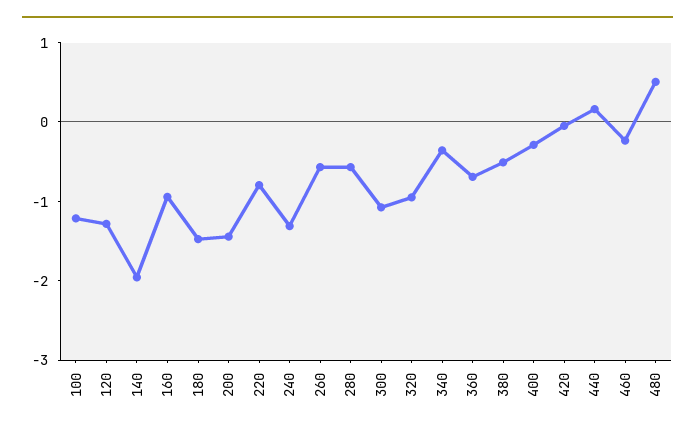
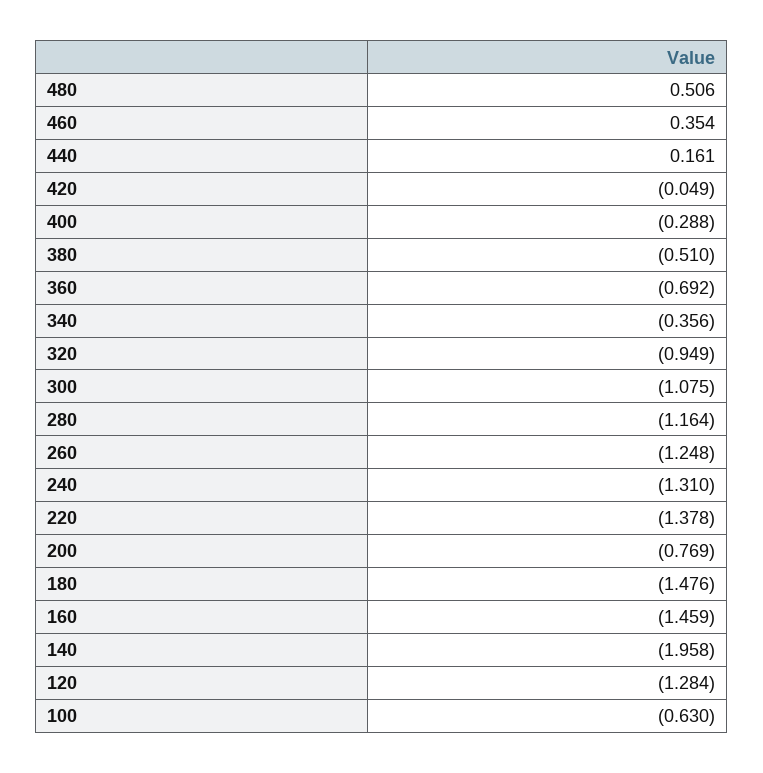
100: -1.2 -> -0.63
160: -1 -> -1.459
200: -1.4 -> -0.769
220: -0.8 -> -1.378
260: -0.6 -> -1.248
280: -0.6 -> -1.164
460: -0.2 -> 0.354

